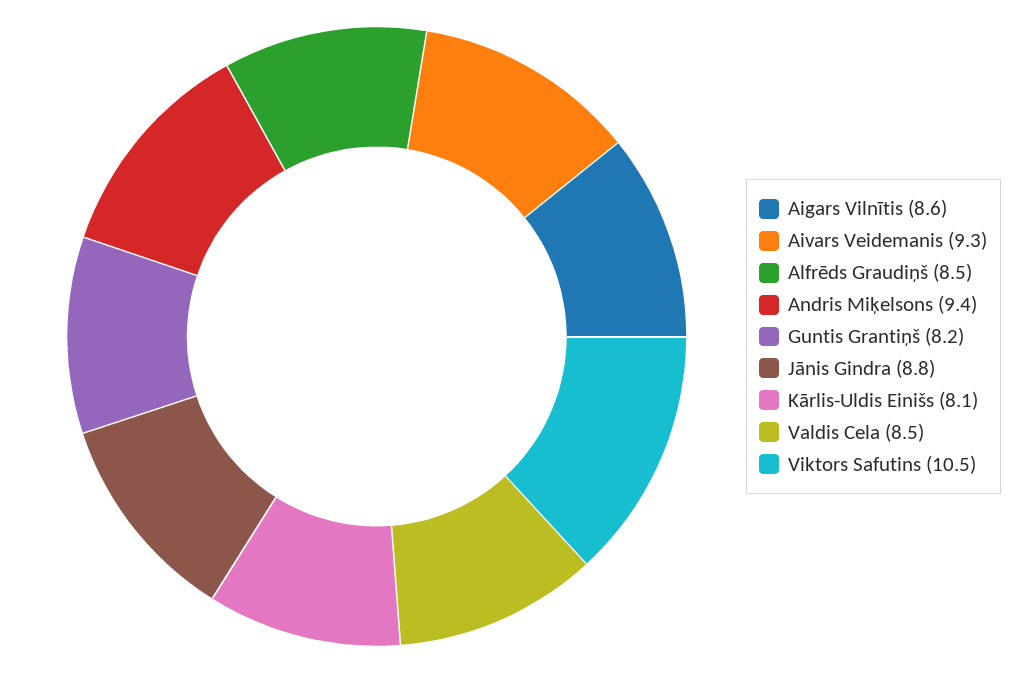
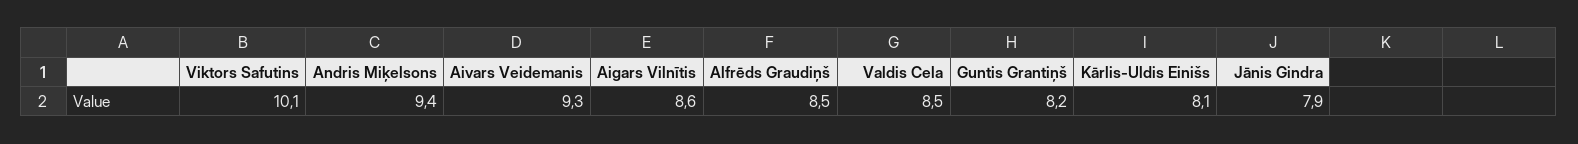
Jānis Gindra: 8.8 -> 7.9
Viktors Safutins: 10.5 -> 10.1

